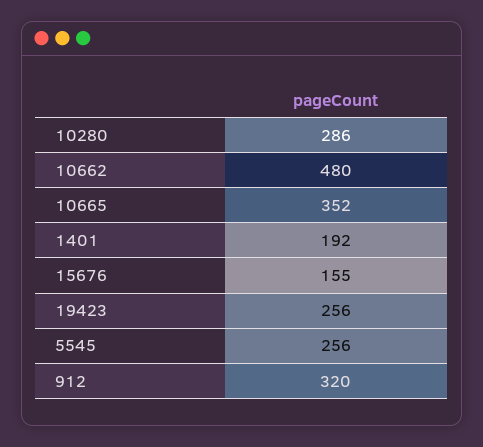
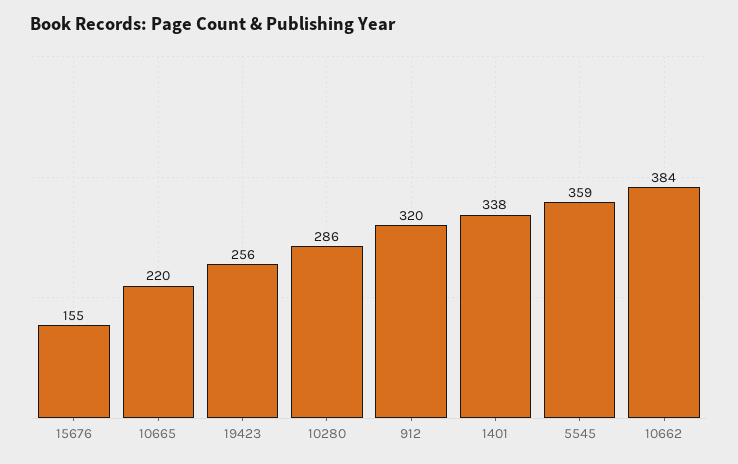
10662: 480 -> 384
10665: 352 -> 220
1401: 192 -> 338
5545: 256 -> 359

